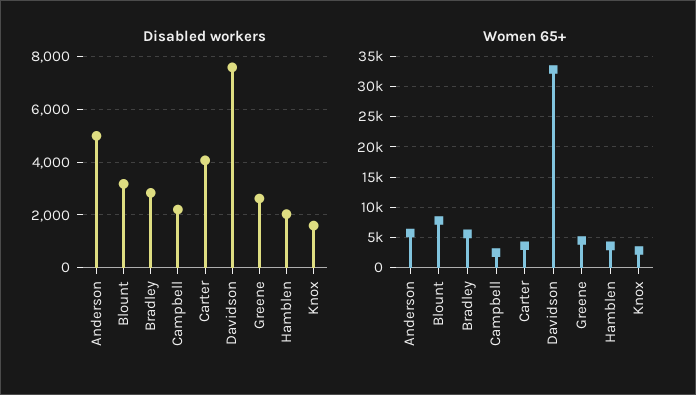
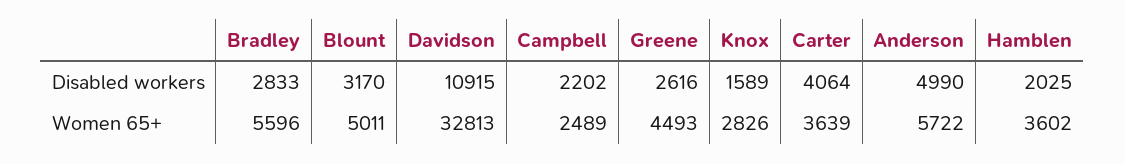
Disabled workers, Davidson: 7500 -> 10915
Women 65+, Blount: 8000 -> 5011

